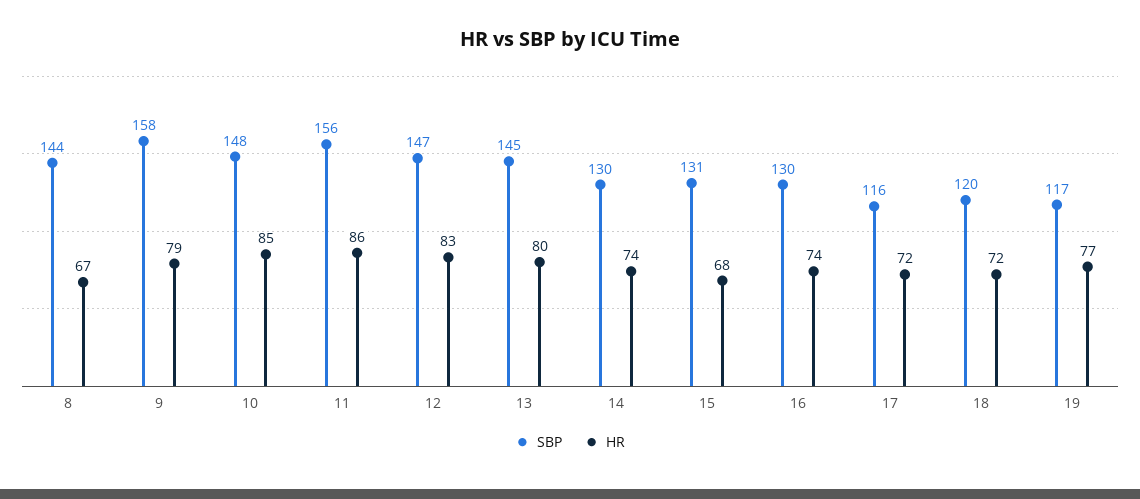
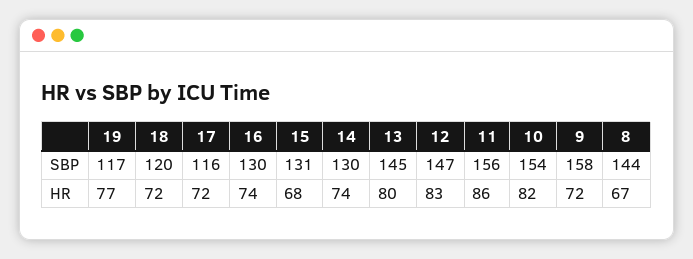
HR, 9: 79 -> 72
SBP, 10: 148 -> 154
HR, 10: 85 -> 82

